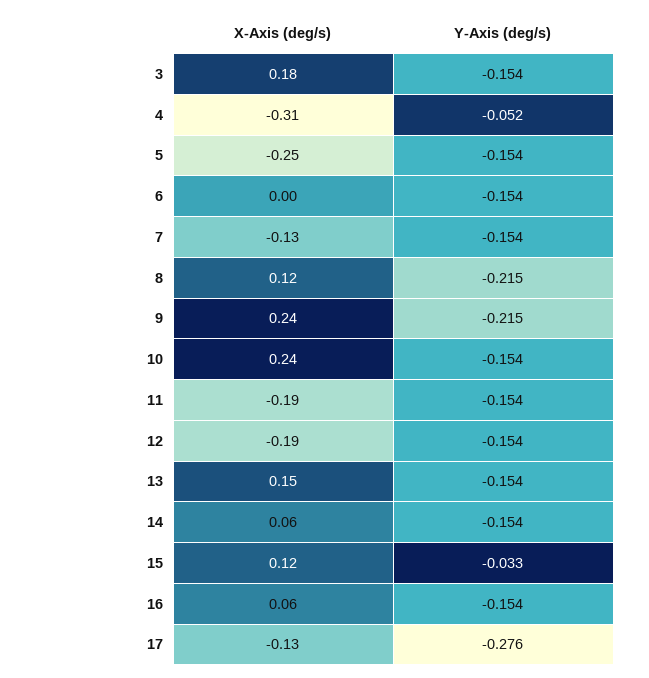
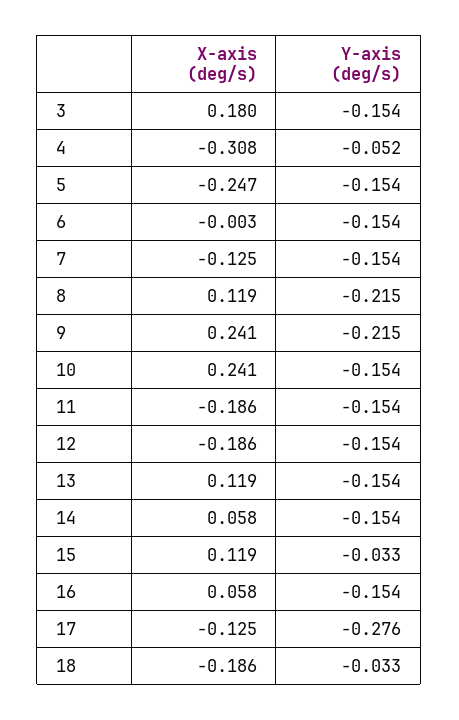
X-Axis (deg/s), 13: 0.15 -> 0.119
X-Axis (deg/s), 18: none -> -0.186
Y-Axis (deg/s), 18: none -> -0.033

